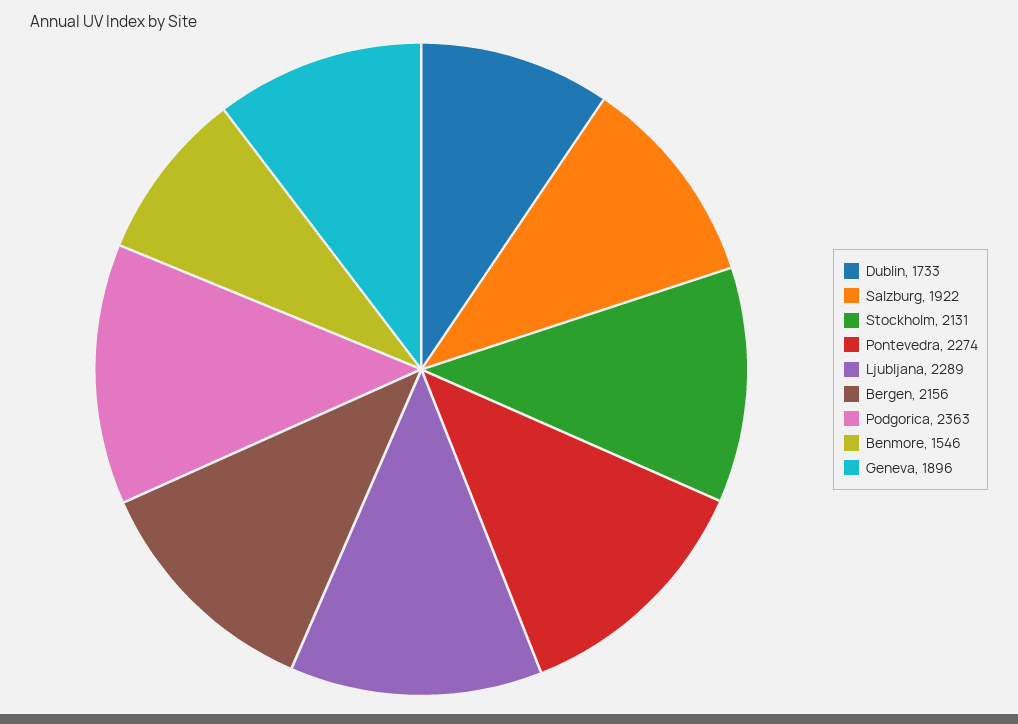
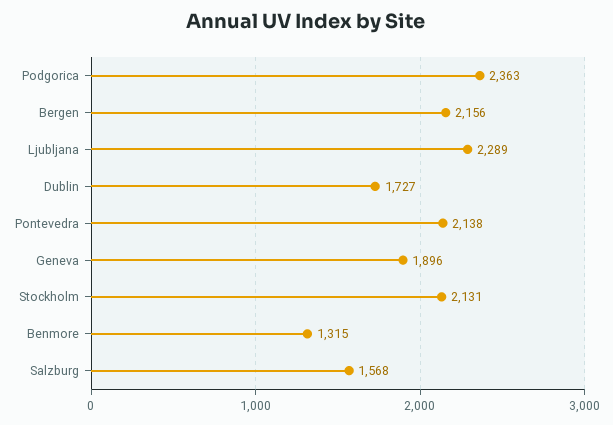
Dublin: 1733 -> 1727
Salzburg: 1922 -> 1568
Pontevedra: 2274 -> 2138
Benmore: 1546 -> 1315

